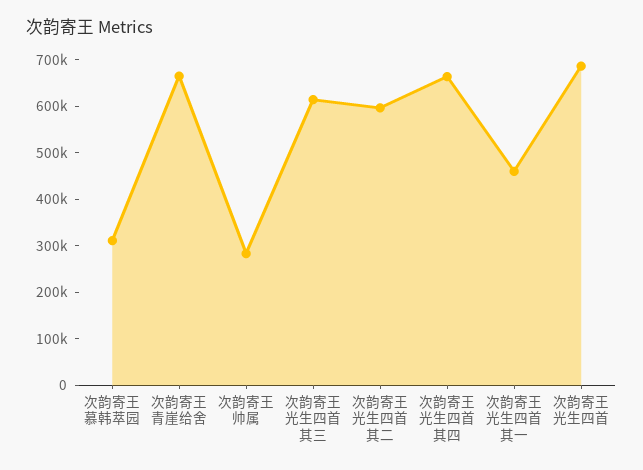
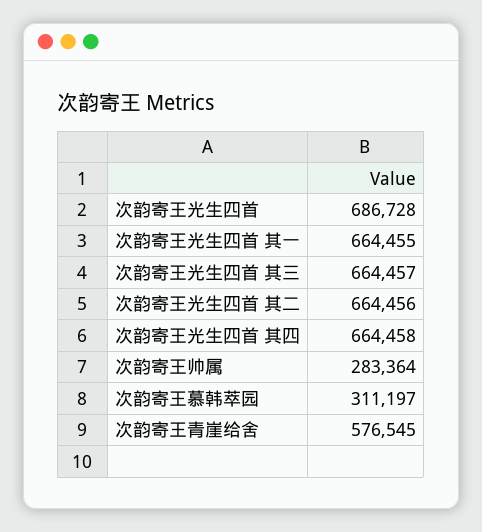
次韵寄王青崖给舍: 660000 -> 576545
次韵寄王光生四首 其三: 620000 -> 664457
次韵寄王光生四首 其二: 600000 -> 664456
次韵寄王光生四首 其一: 460000 -> 664455

